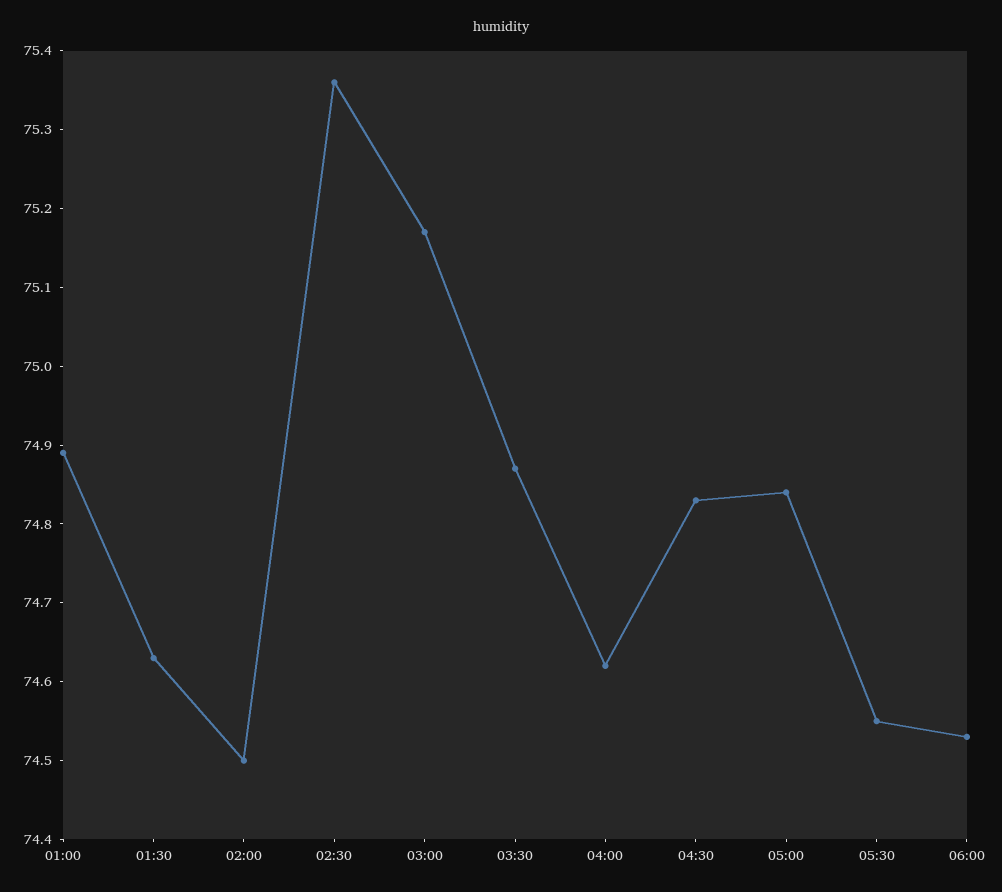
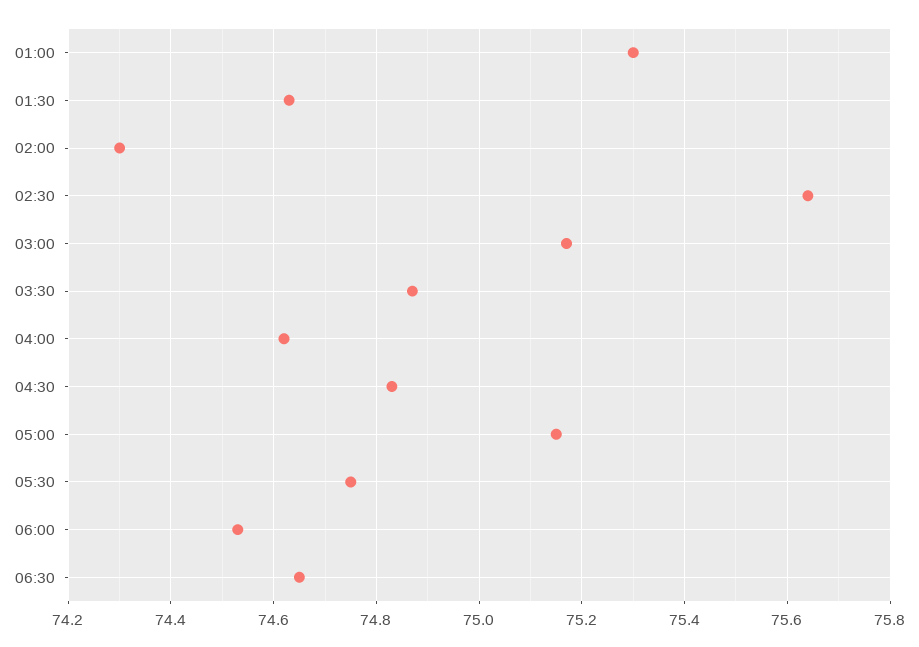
01:00: 74.9 -> 75.3
02:00: 74.5 -> 74.3
02:30: 75.35 -> 75.65
05:00: 74.85 -> 75.15
05:30: 74.55 -> 74.75
06:30: none -> 74.65

